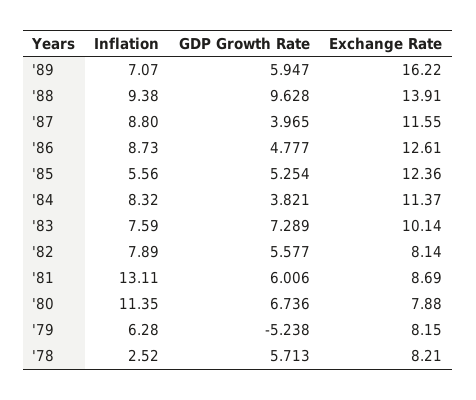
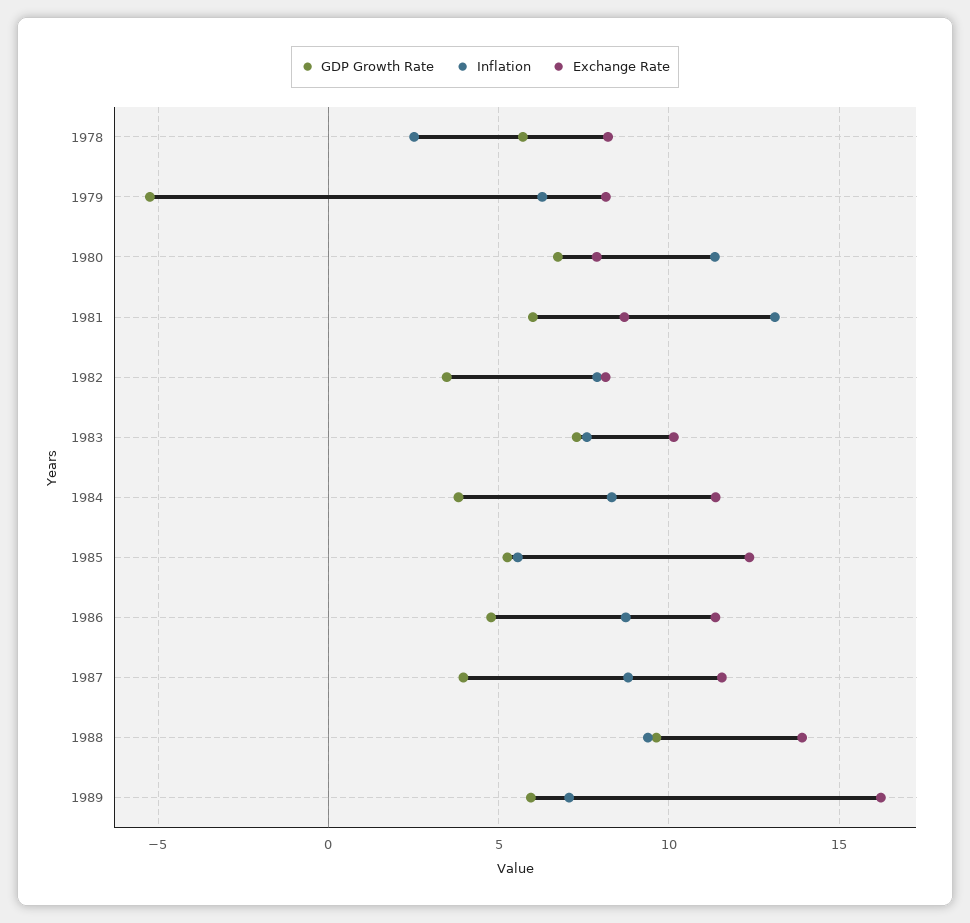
Exchange Rate, '86: 12.61 -> 11.5
GDP Growth Rate, '82: 5.577 -> 3.5

